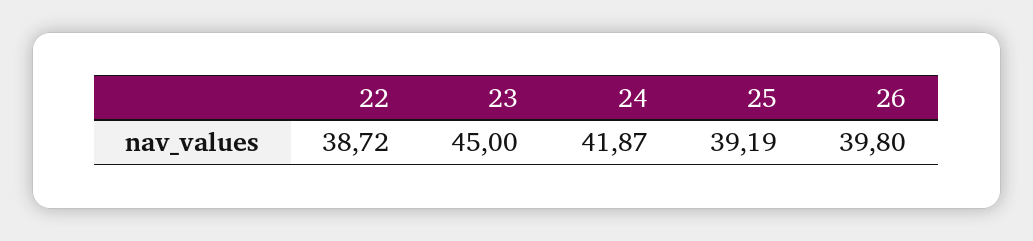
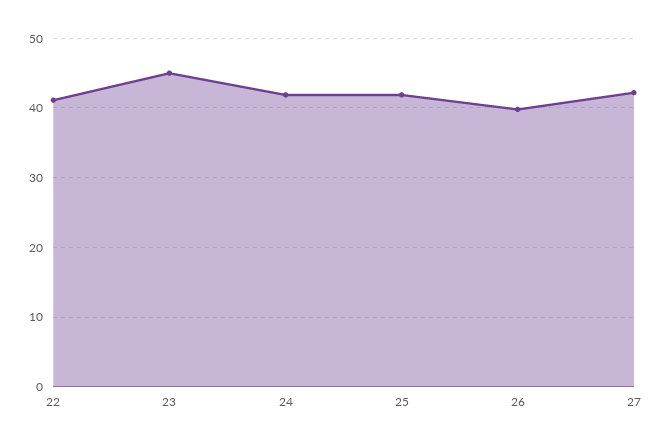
22: 38.72 -> 41
25: 39.19 -> 42
27: none -> 42

